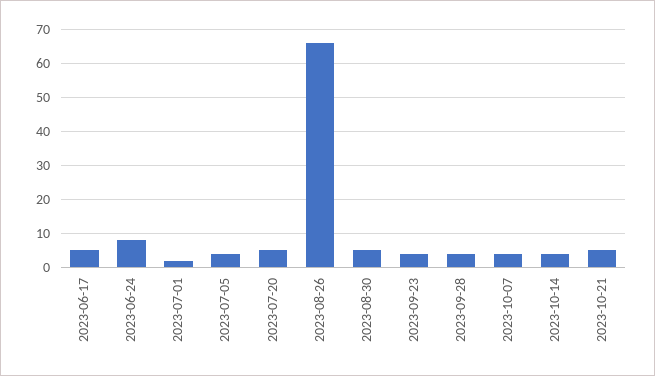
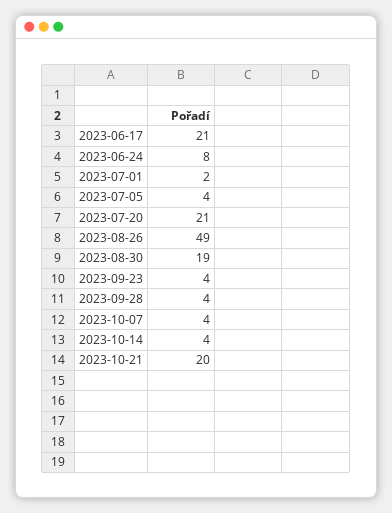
2023-06-17: 5 -> 21
2023-07-20: 5 -> 21
2023-08-26: 65 -> 49
2023-08-30: 5 -> 19
2023-10-21: 5 -> 20

